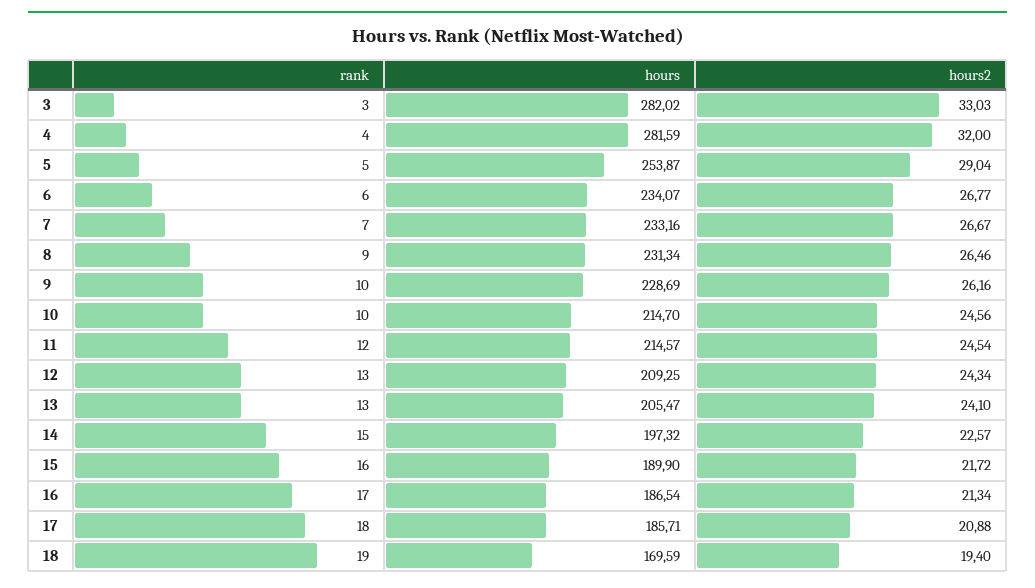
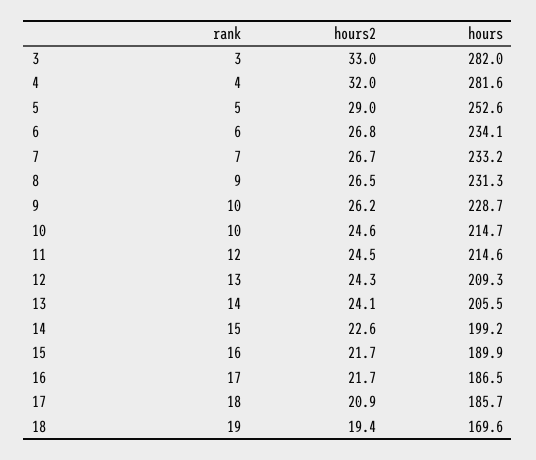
hours, 5: 253.87 -> 252.6
rank, 13: 13 -> 14
hours, 14: 197.32 -> 199.2
hours2, 16: 21.34 -> 21.7

